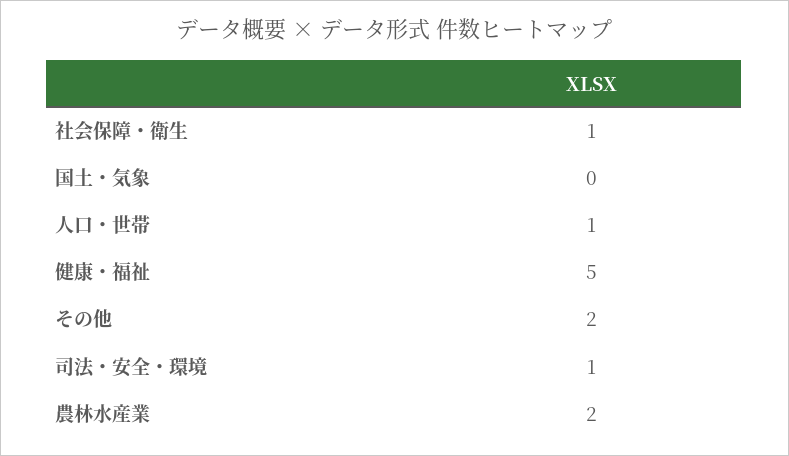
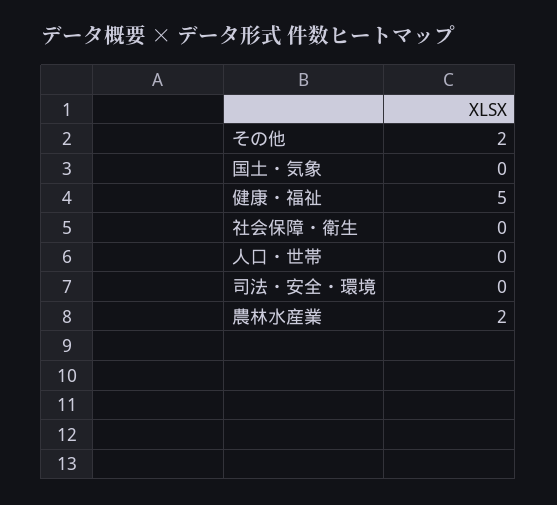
社会保障・衛生: 1 -> 0
人口・世帯: 1 -> 0
司法・安全・環境: 1 -> 0

